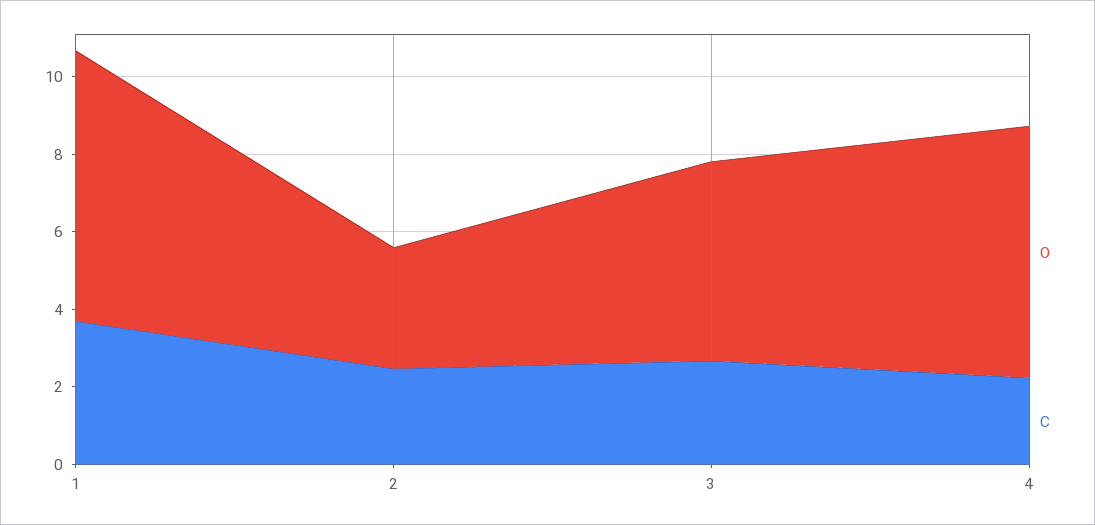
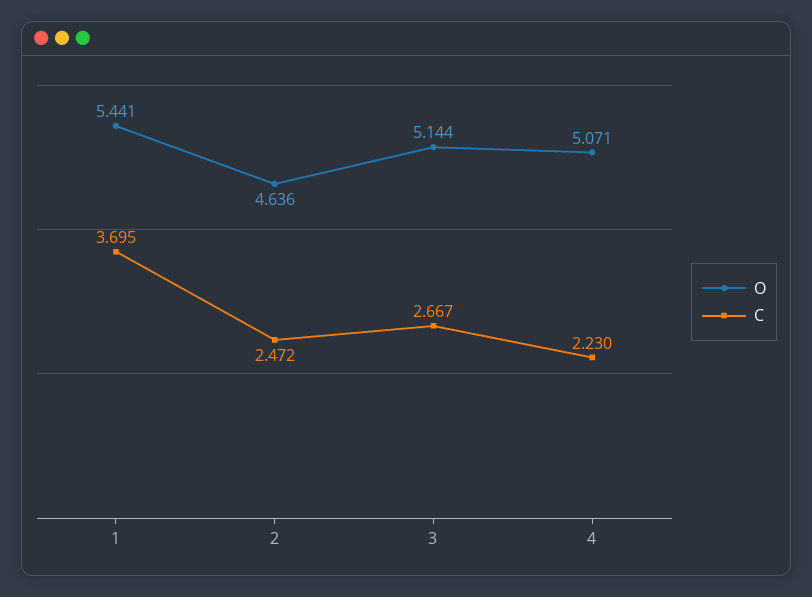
O, 1: 7 -> 5.441
O, 2: 3 -> 4.636
O, 4: 6.5 -> 5.071

